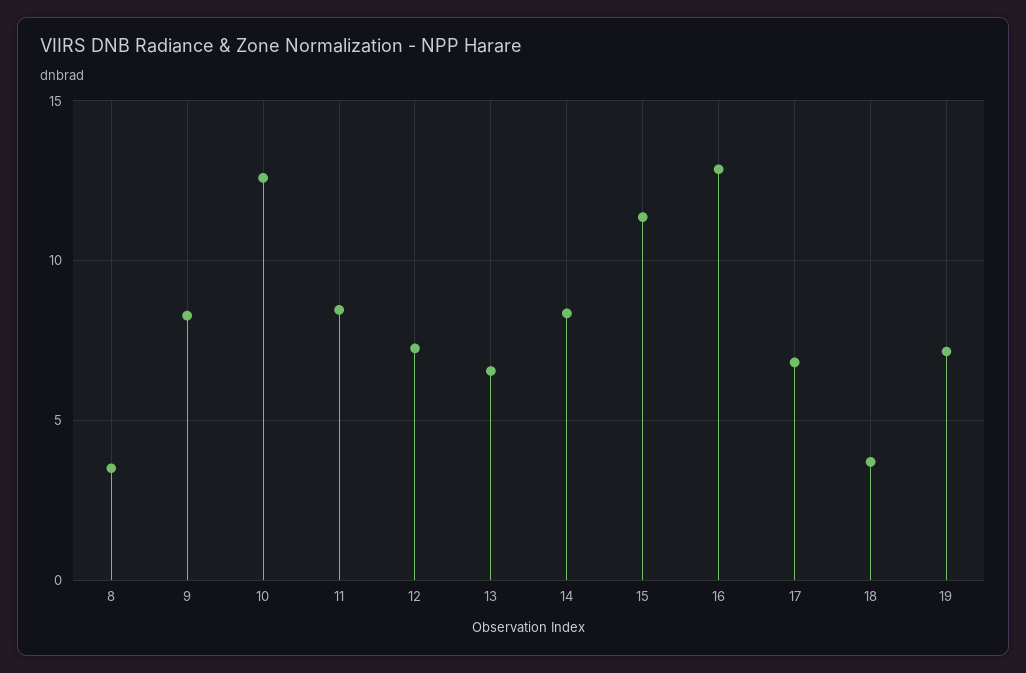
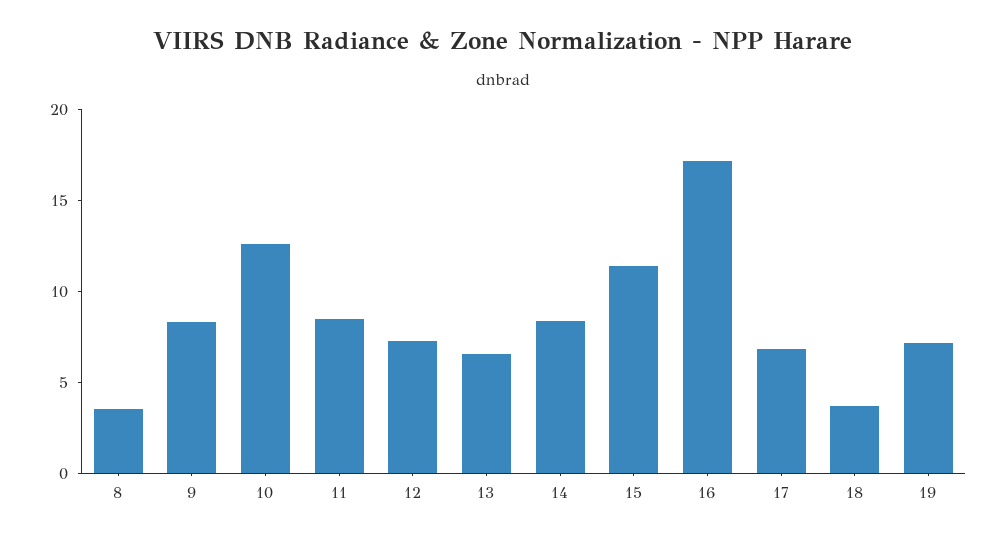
16: 13 -> 17

